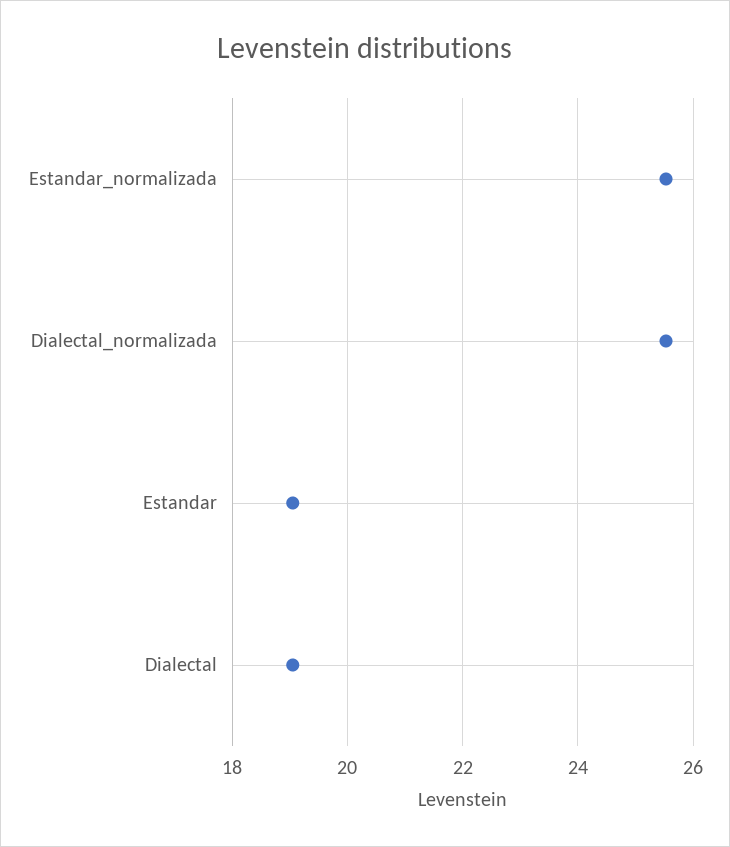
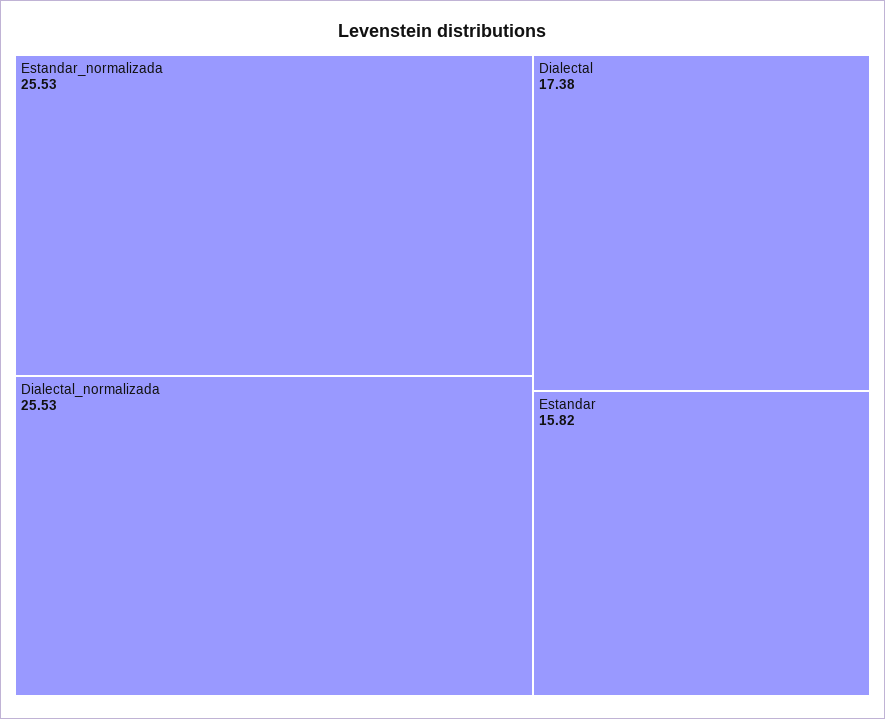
Estandar: 19 -> 15.82
Dialectal: 19 -> 17.38

